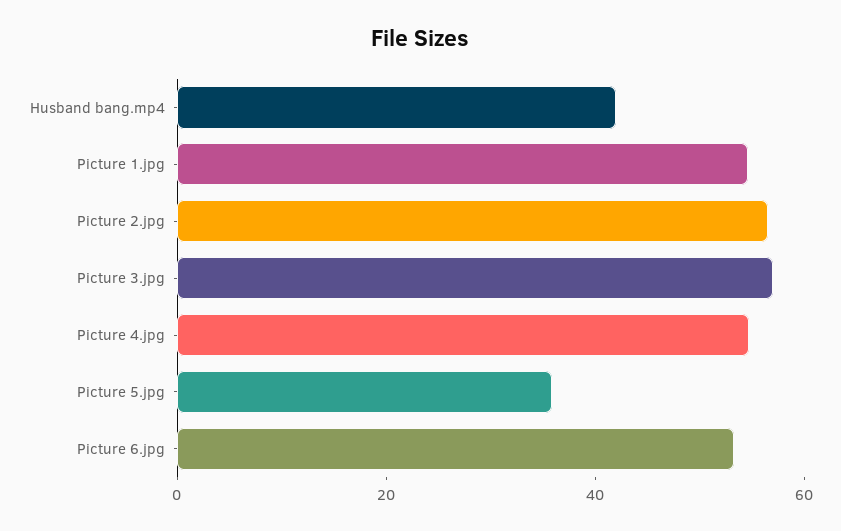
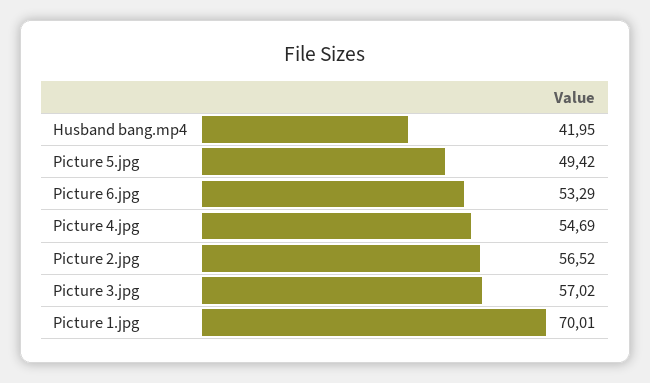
Picture 1.jpg: 55 -> 70.01
Picture 5.jpg: 35 -> 49.42

